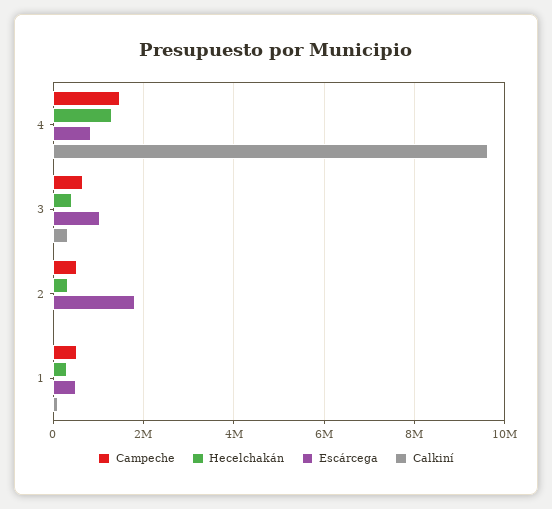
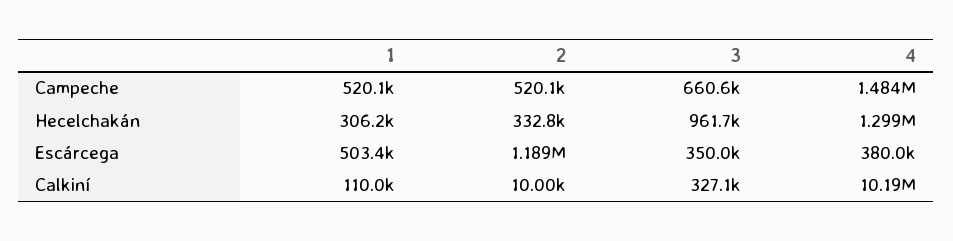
Escárcega, 4: 800000 -> 380000
Calkiní, 4: 9600000 -> 10190000
Hecelchakán, 3: 400000 -> 961700
Escárcega, 3: 1000000 -> 350000
Escárcega, 2: 1800000 -> 1189000

